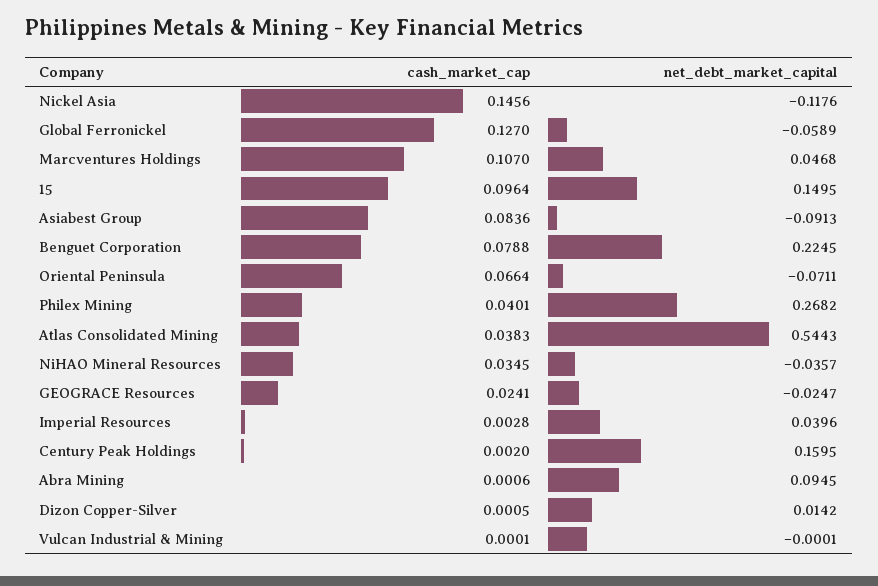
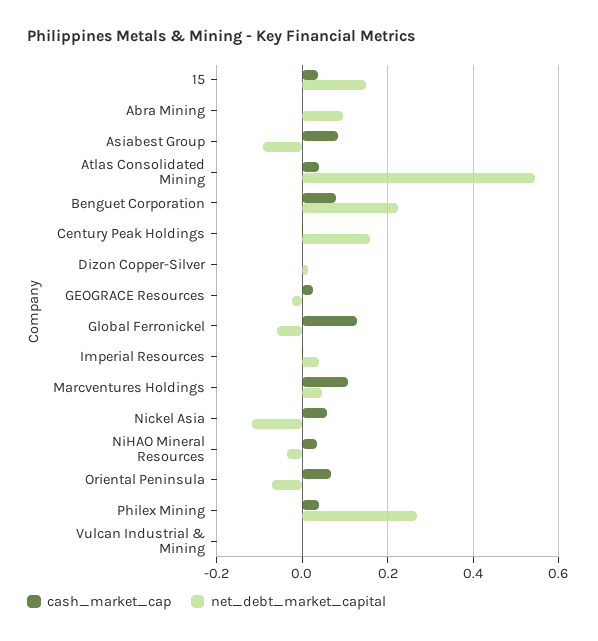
cash_market_cap, Nickel Asia: 0.1456 -> 0.06
cash_market_cap, 15: 0.0964 -> 0.04

